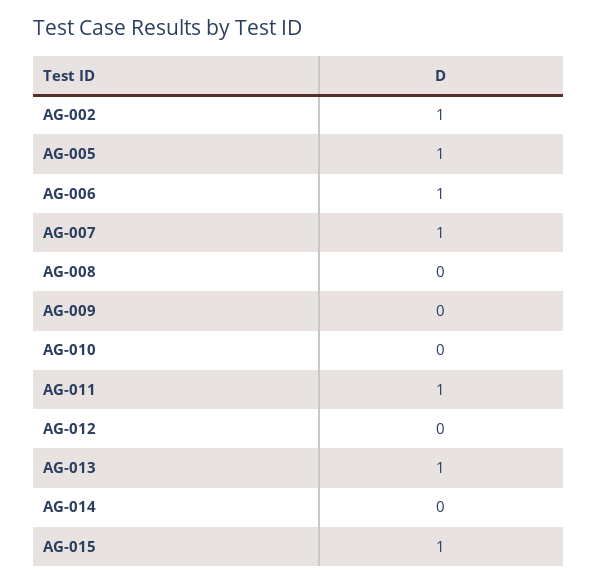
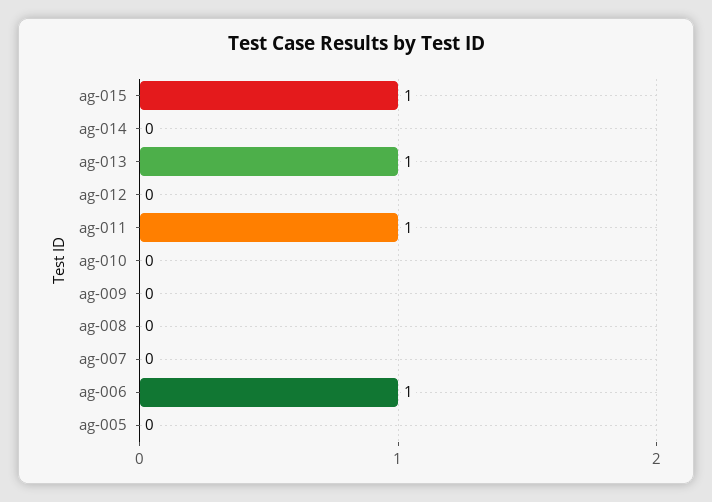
AG-002: 1 -> none
AG-005: 1 -> 0
AG-007: 1 -> 0

